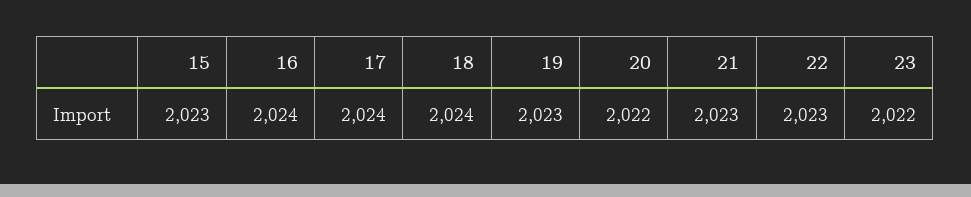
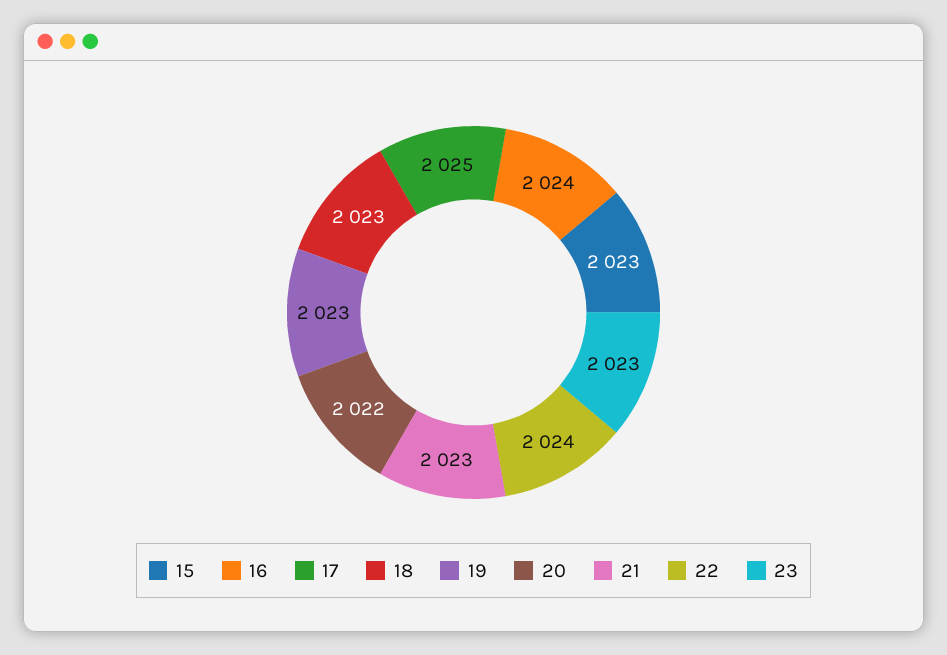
17: 2024 -> 2025
18: 2024 -> 2023
22: 2023 -> 2024
23: 2022 -> 2023

